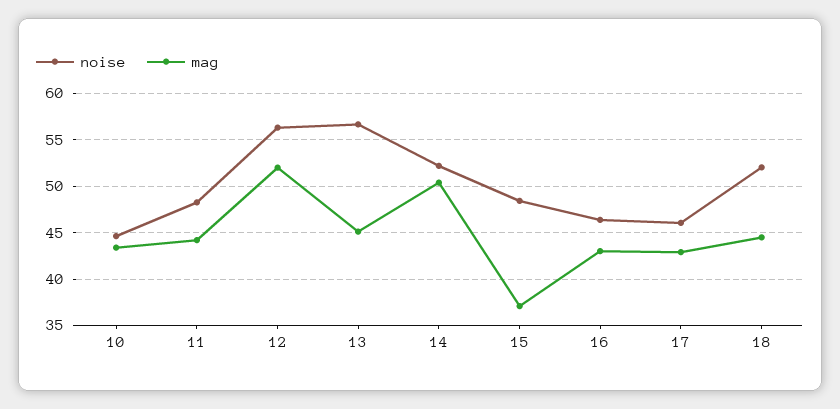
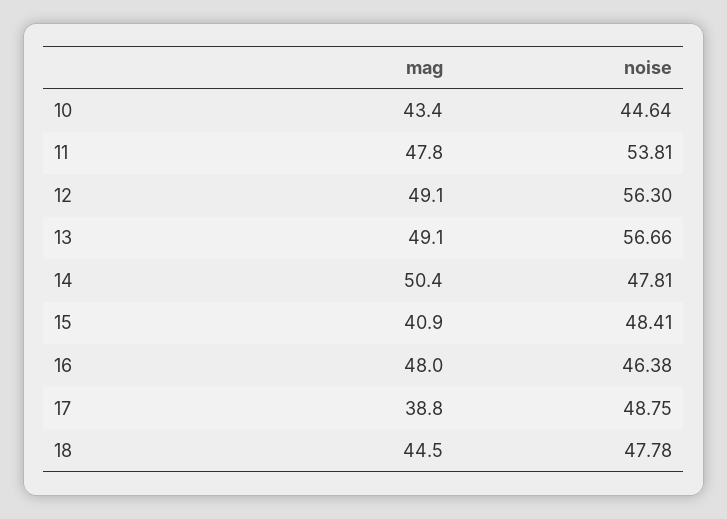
noise, 11: 48 -> 53.81
mag, 11: 44 -> 47.8
mag, 12: 52 -> 49.1
mag, 13: 45 -> 49.1
noise, 14: 52 -> 47.81
mag, 15: 37 -> 40.9
mag, 16: 43 -> 48
noise, 17: 46 -> 48.75
mag, 17: 43 -> 38.8
noise, 18: 52 -> 47.78

